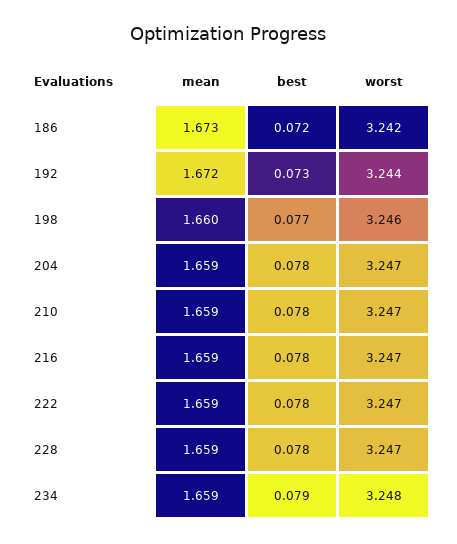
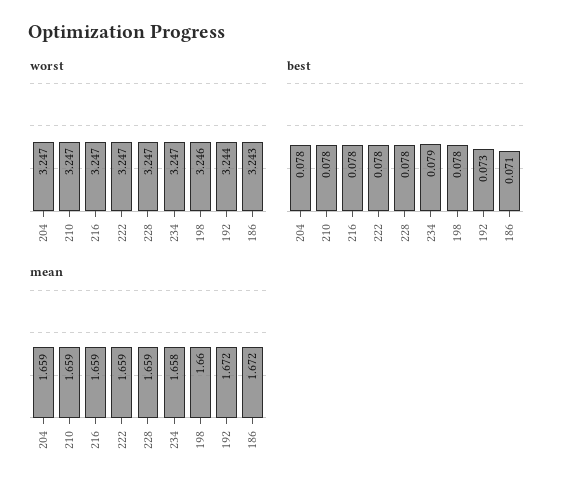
mean, 186: 1.673 -> 1.672
best, 186: 0.072 -> 0.071
worst, 186: 3.242 -> 3.243
best, 198: 0.077 -> 0.078
mean, 234: 1.659 -> 1.658
worst, 234: 3.248 -> 3.247

